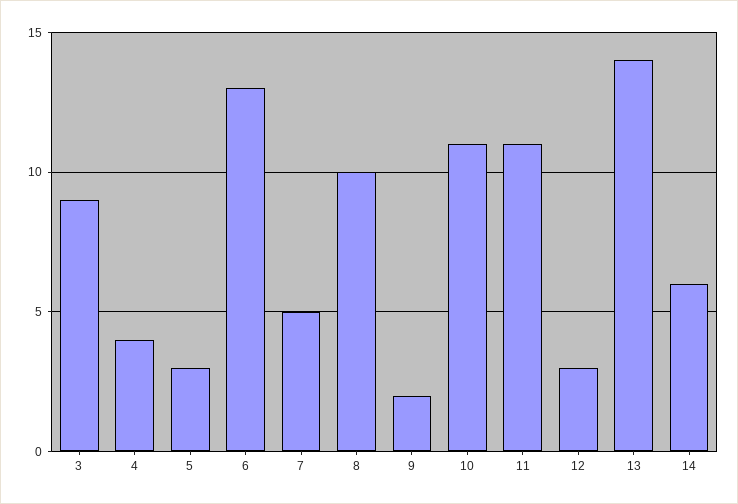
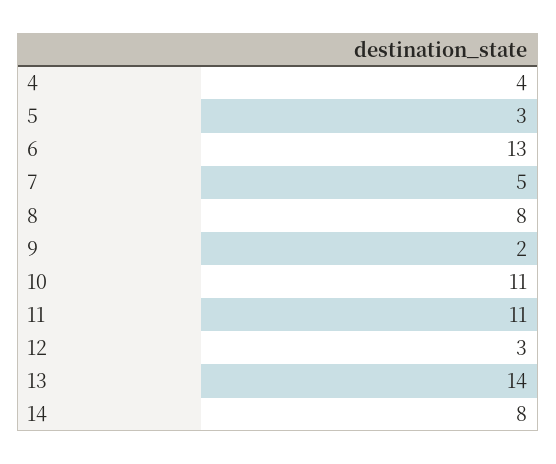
3: 9 -> none
8: 10 -> 8
14: 6 -> 8

